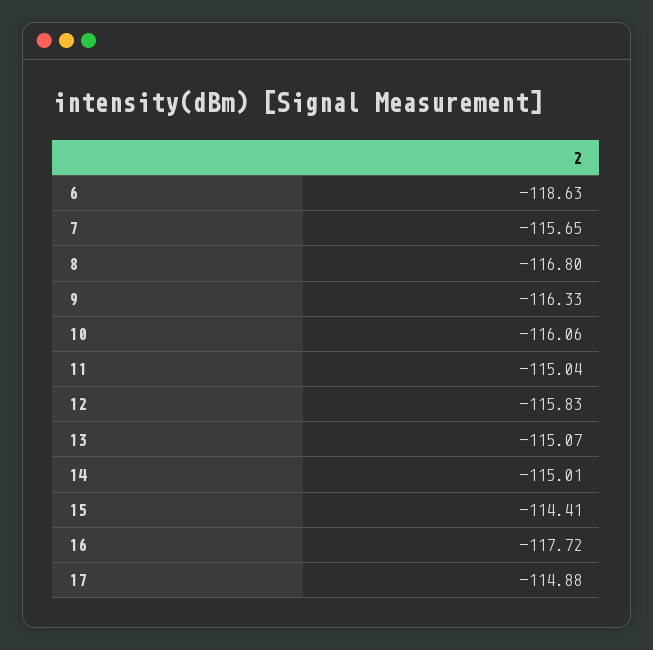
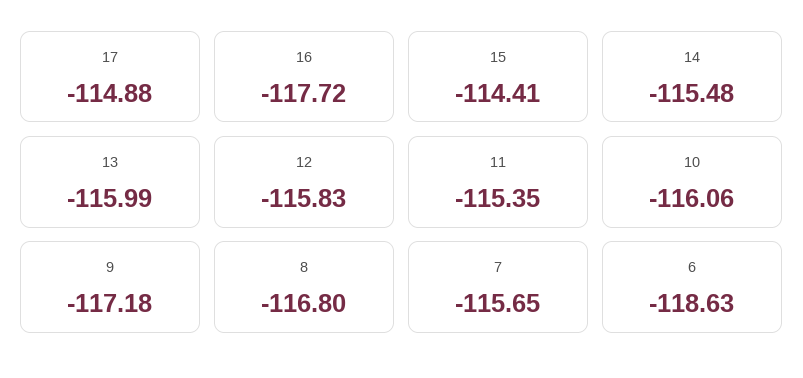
9: -116.33 -> -117.18
11: -115.04 -> -115.35
13: -115.07 -> -115.99
14: -115.01 -> -115.48

